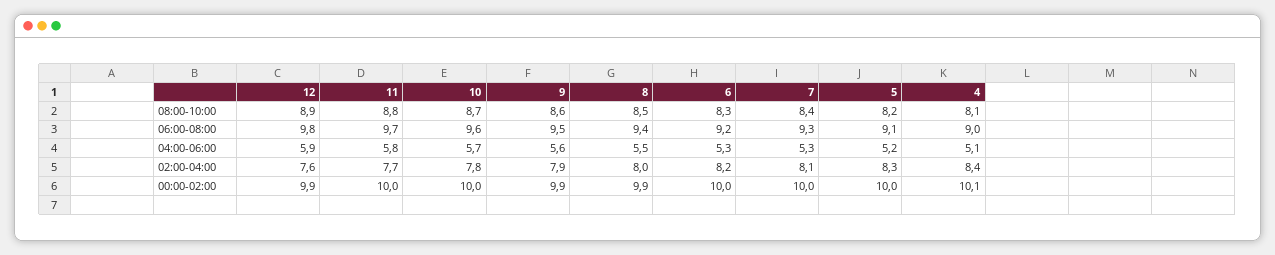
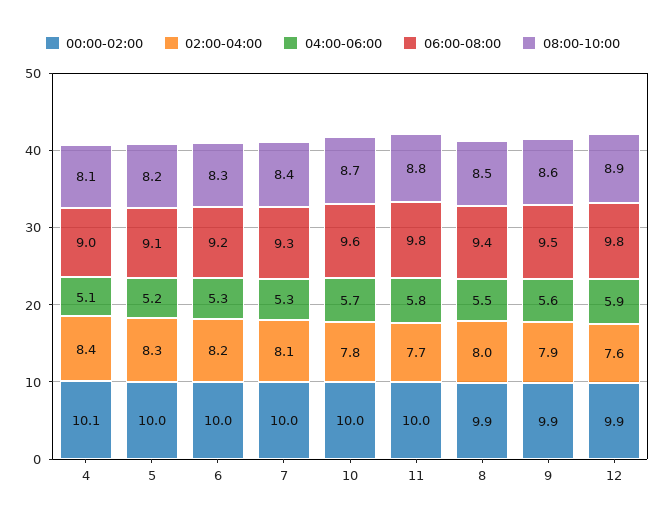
06:00-08:00, 11: 9.7 -> 9.8

